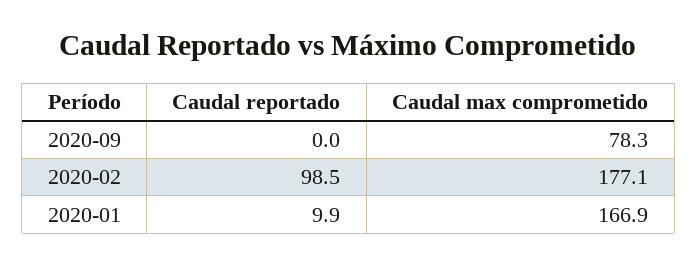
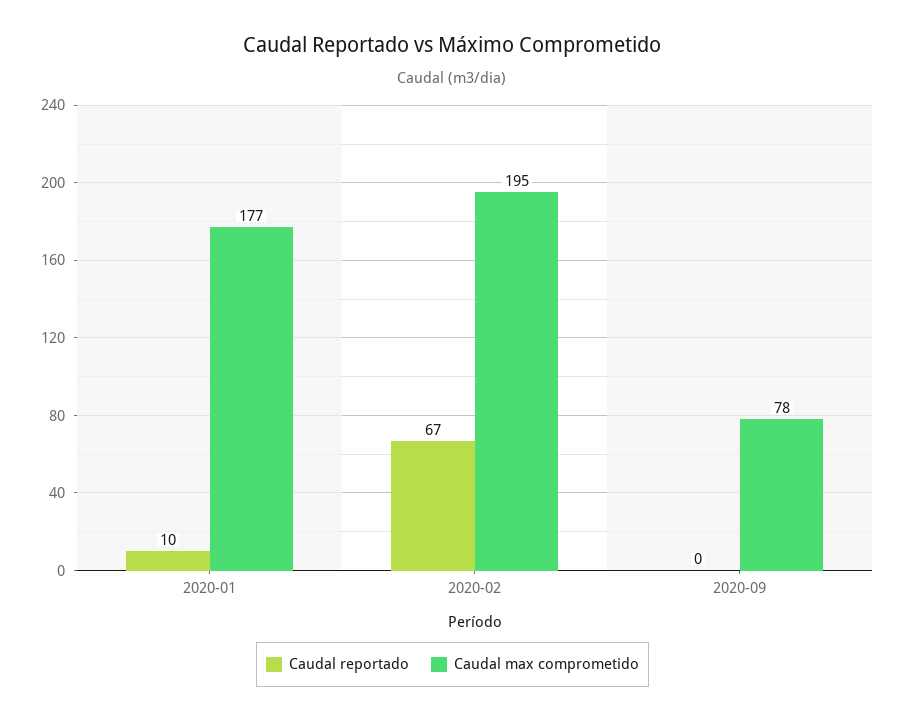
Caudal reportado, 2020-02: 98.5 -> 67
Caudal max comprometido, 2020-02: 177.1 -> 195
Caudal max comprometido, 2020-01: 166.9 -> 177

